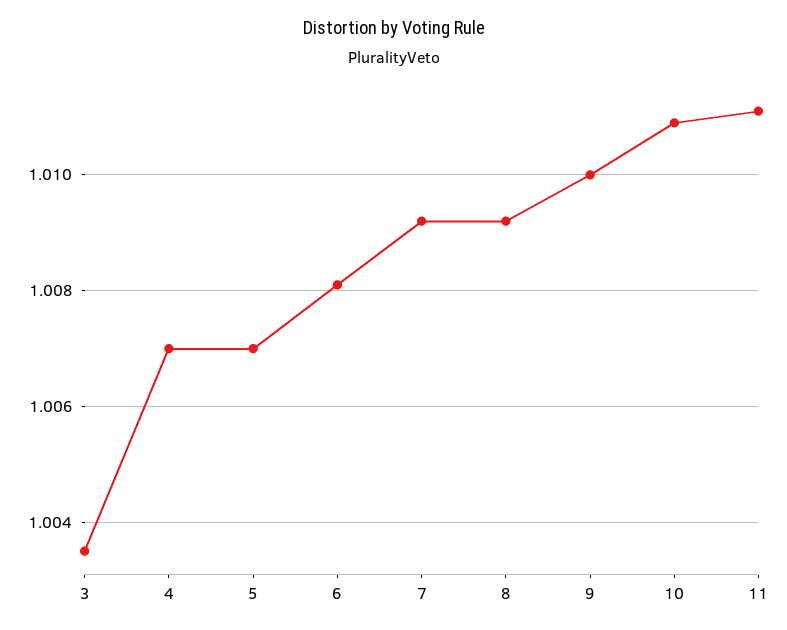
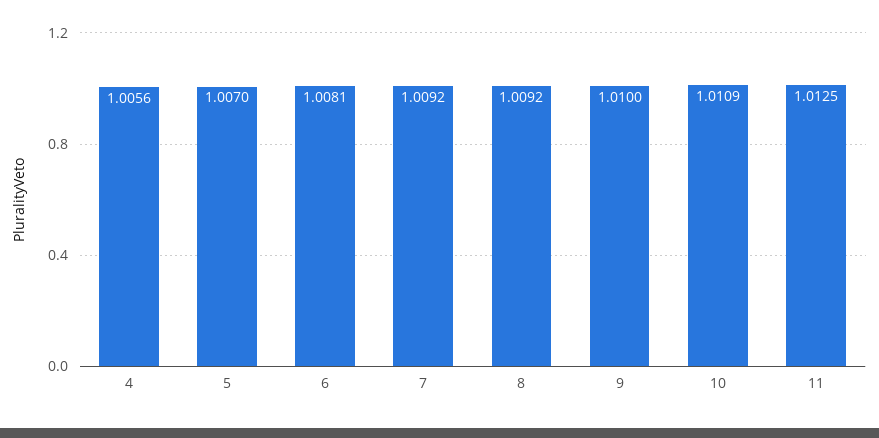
3: 1.0035 -> none
4: 1.007 -> 1.0056
11: 1.011 -> 1.0125

